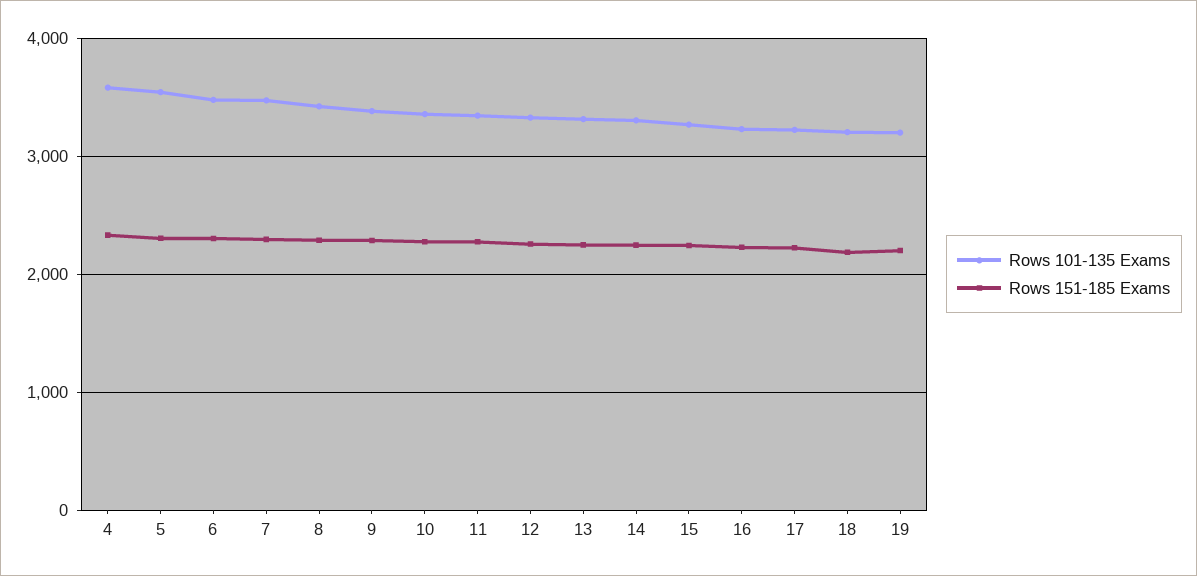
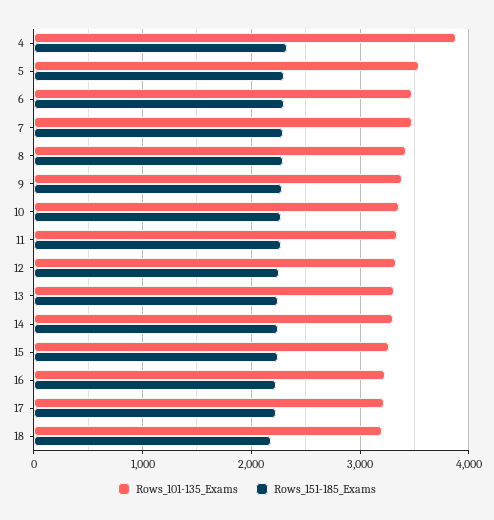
Rows 101-135 Exams, 4: 3600 -> 3900
Rows 101-135 Exams, 19: 3200 -> none
Rows 151-185 Exams, 19: 2200 -> none

